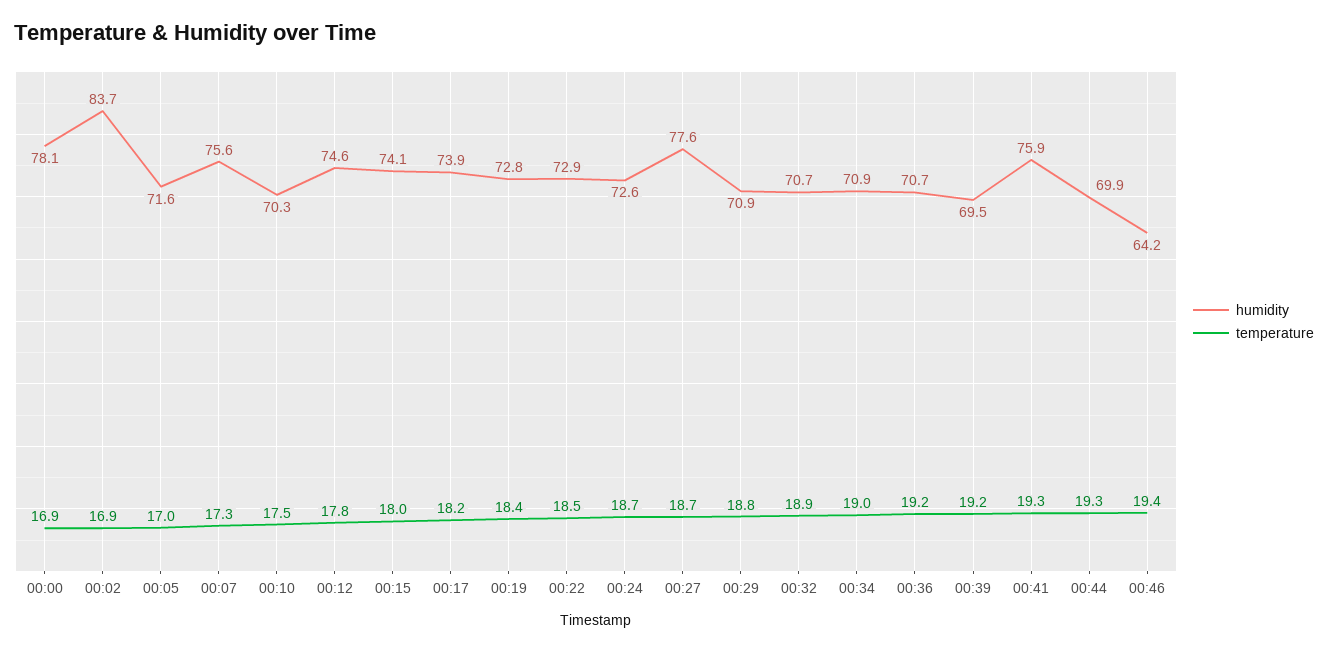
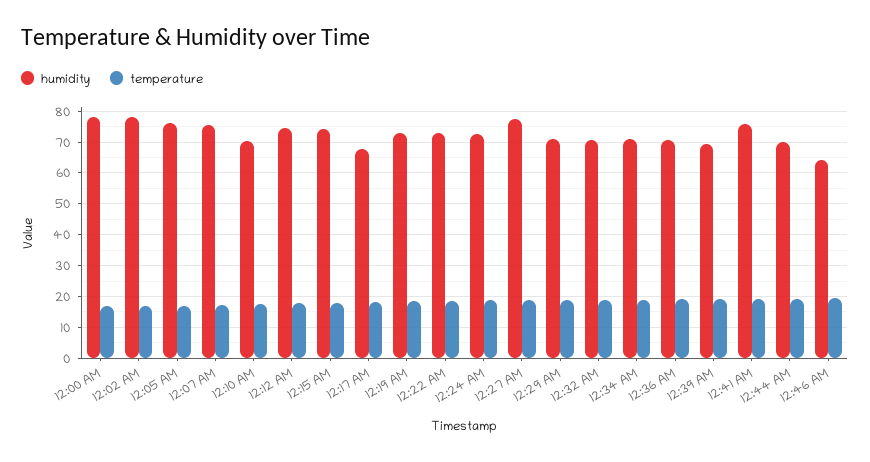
humidity, 00:02: 83.7 -> 78
humidity, 00:05: 71.6 -> 76
humidity, 00:17: 73.9 -> 68

